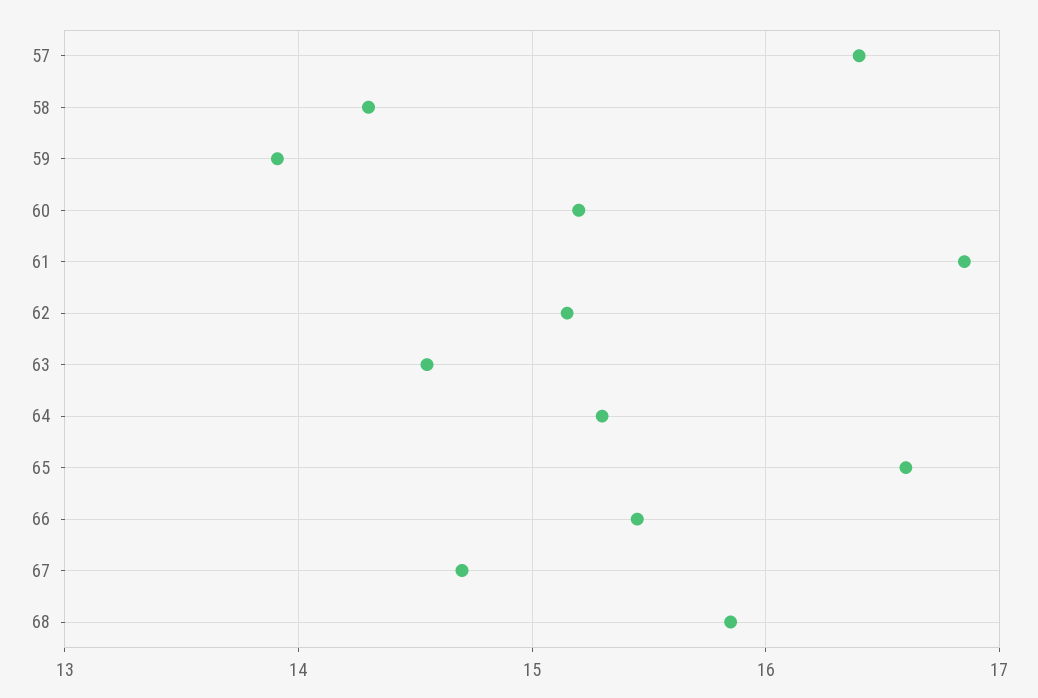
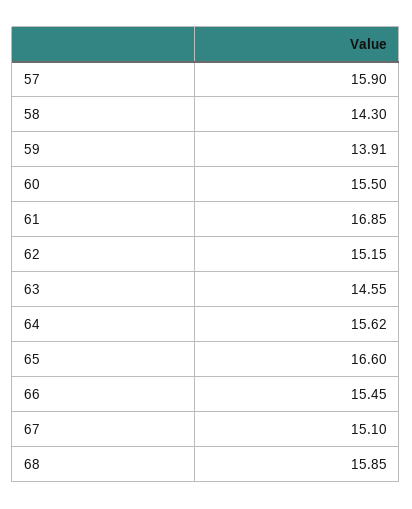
57: 16.4 -> 15.9
60: 15.2 -> 15.5
64: 15.3 -> 15.62
67: 14.7 -> 15.1

